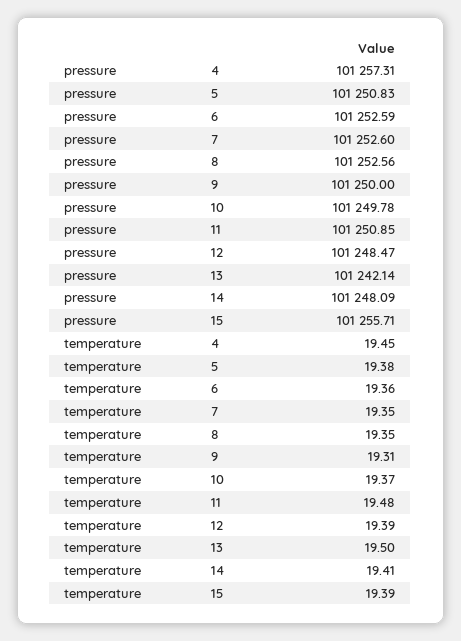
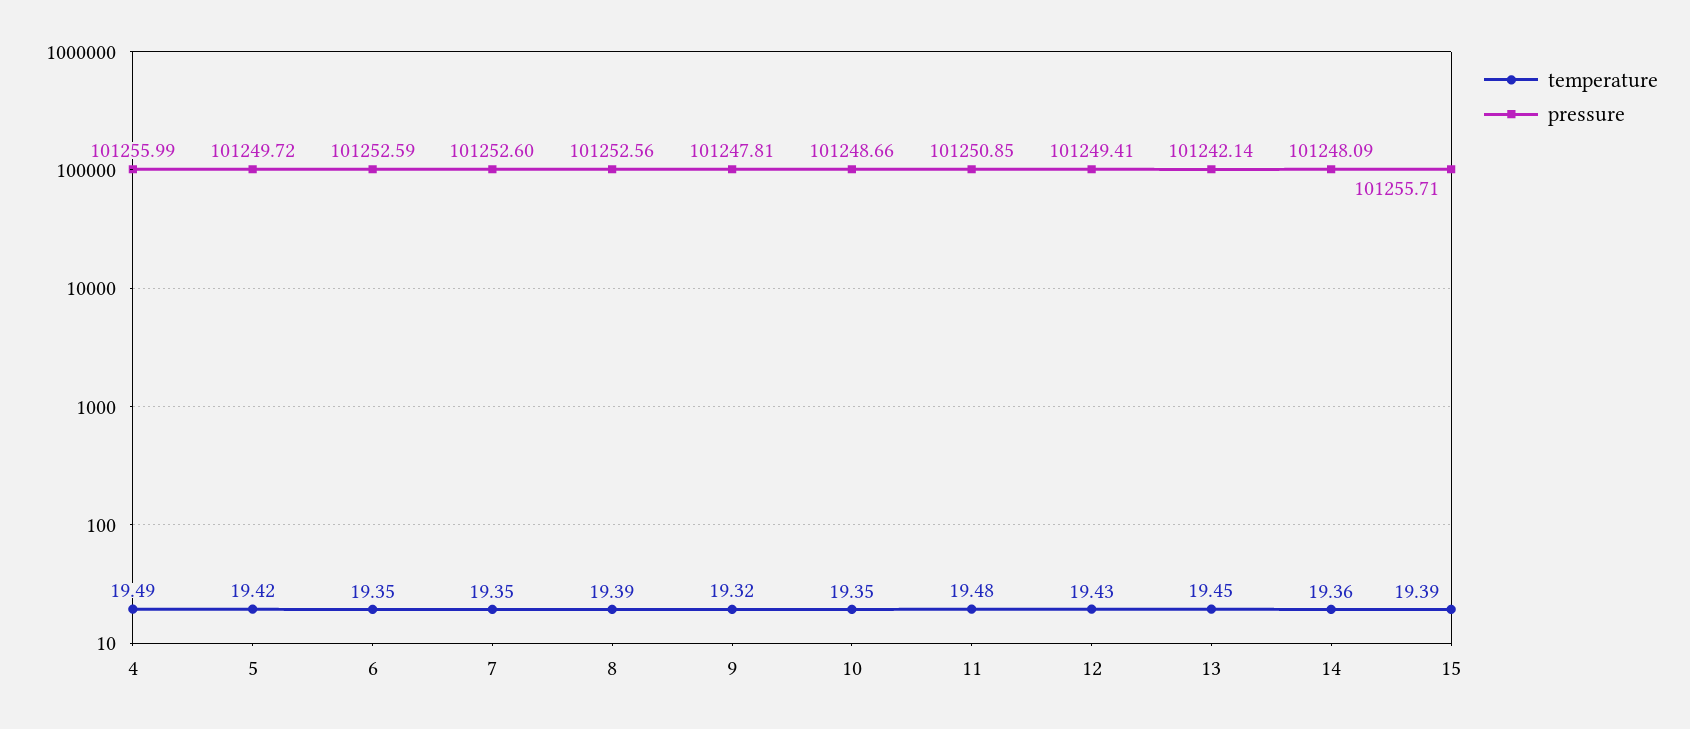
pressure, 4: 101257.31 -> 101255.99
pressure, 5: 101250.83 -> 101249.72
pressure, 9: 101250 -> 101247.81
pressure, 10: 101249.78 -> 101248.66
pressure, 12: 101248.47 -> 101249.41
temperature, 4: 19.45 -> 19.49
temperature, 5: 19.38 -> 19.42
temperature, 6: 19.36 -> 19.35
temperature, 8: 19.35 -> 19.39
temperature, 9: 19.31 -> 19.32
temperature, 10: 19.37 -> 19.35
temperature, 12: 19.39 -> 19.43
temperature, 13: 19.5 -> 19.45
temperature, 14: 19.41 -> 19.36

